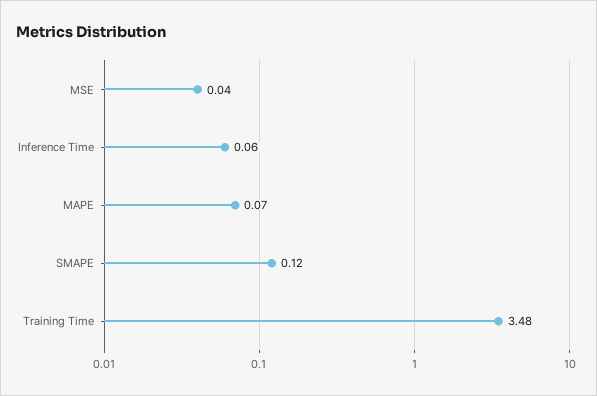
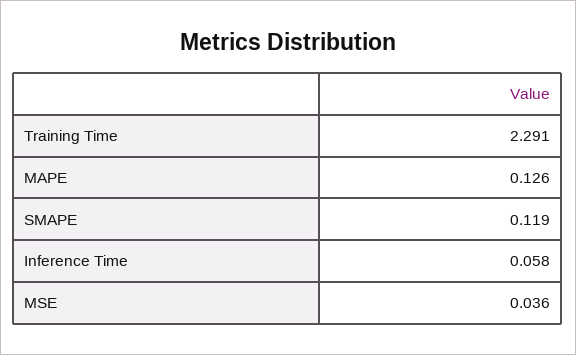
MAPE: 0.07 -> 0.126
Training Time: 3.48 -> 2.291

